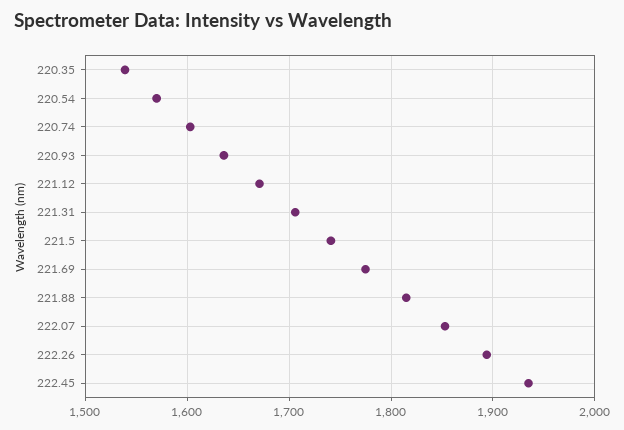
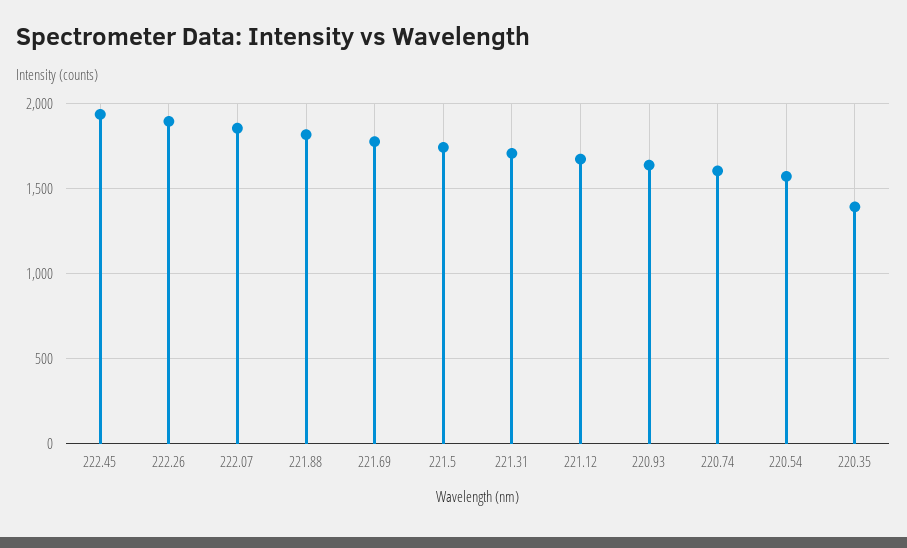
220.35: 1540 -> 1400

